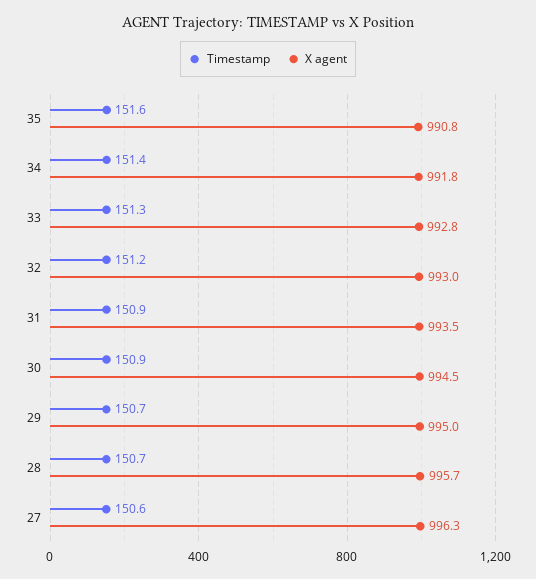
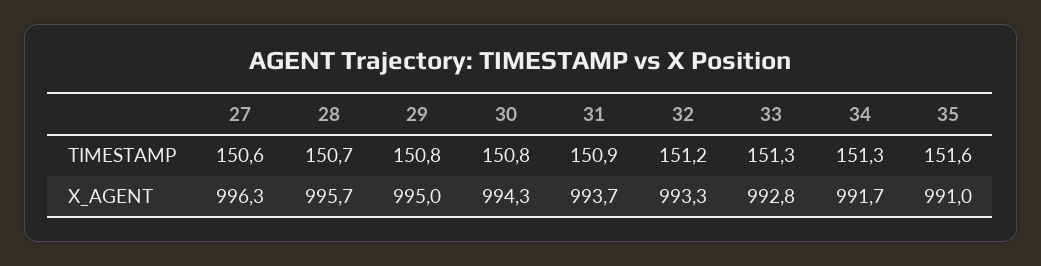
X agent, 35: 990.8 -> 991
Timestamp, 34: 151.4 -> 151.3
X agent, 34: 991.8 -> 991.7
X agent, 32: 993 -> 993.3
X agent, 31: 993.5 -> 993.7
Timestamp, 30: 150.9 -> 150.8
X agent, 30: 994.5 -> 994.3
Timestamp, 29: 150.7 -> 150.8

